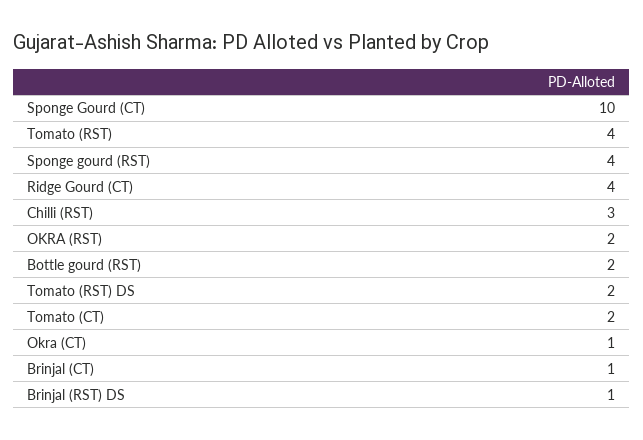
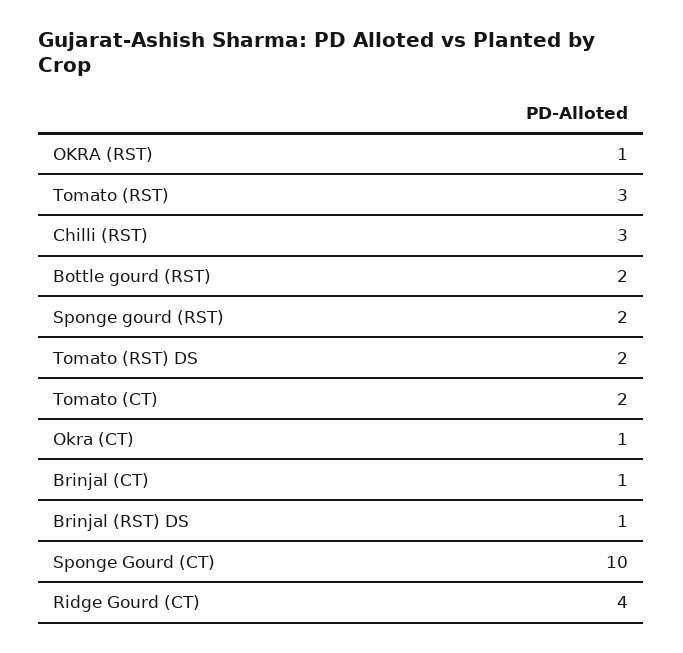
Tomato (RST): 4 -> 3
Sponge gourd (RST): 4 -> 2
OKRA (RST): 2 -> 1

